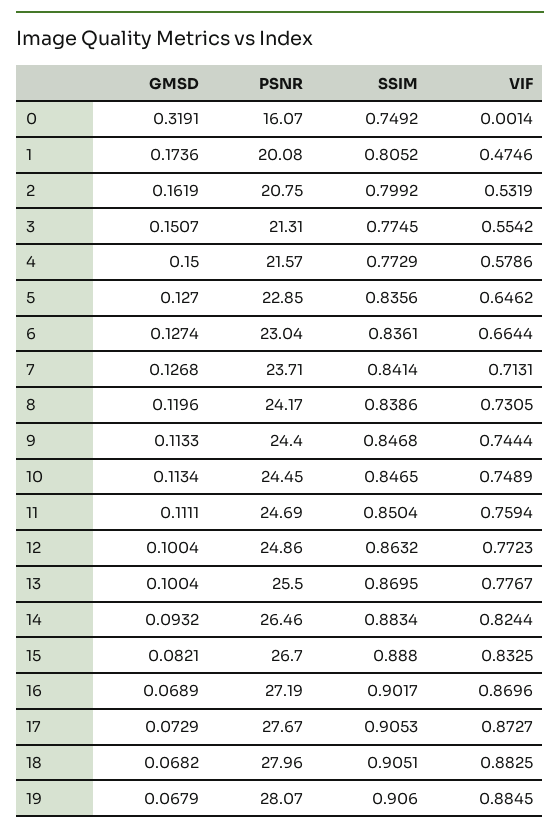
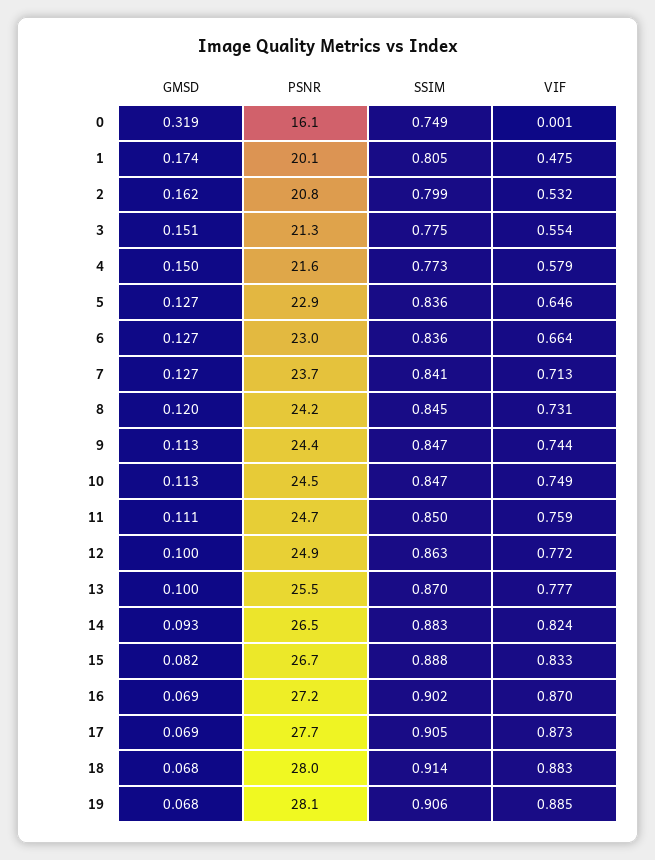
SSIM, 8: 0.8386 -> 0.845
GMSD, 17: 0.0729 -> 0.069
SSIM, 18: 0.9051 -> 0.914

